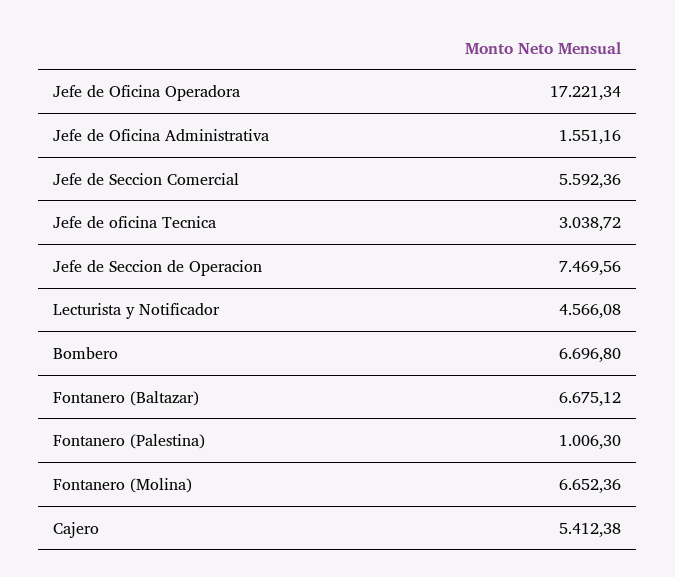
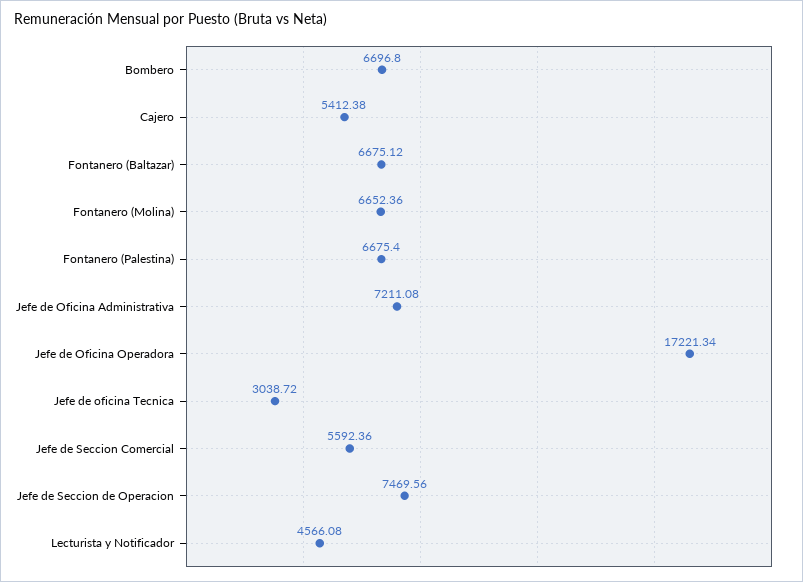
Jefe de Oficina Administrativa: 1551.16 -> 7211.08
Fontanero (Palestina): 1006.3 -> 6675.4

